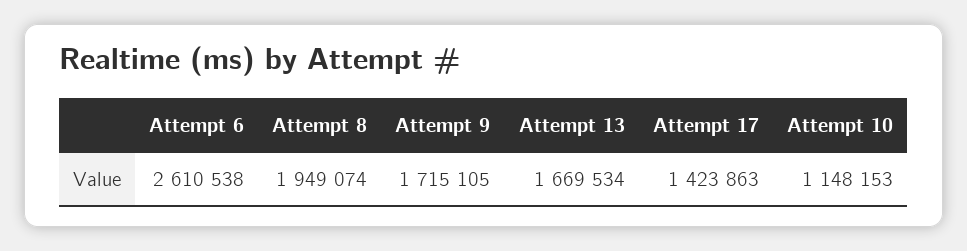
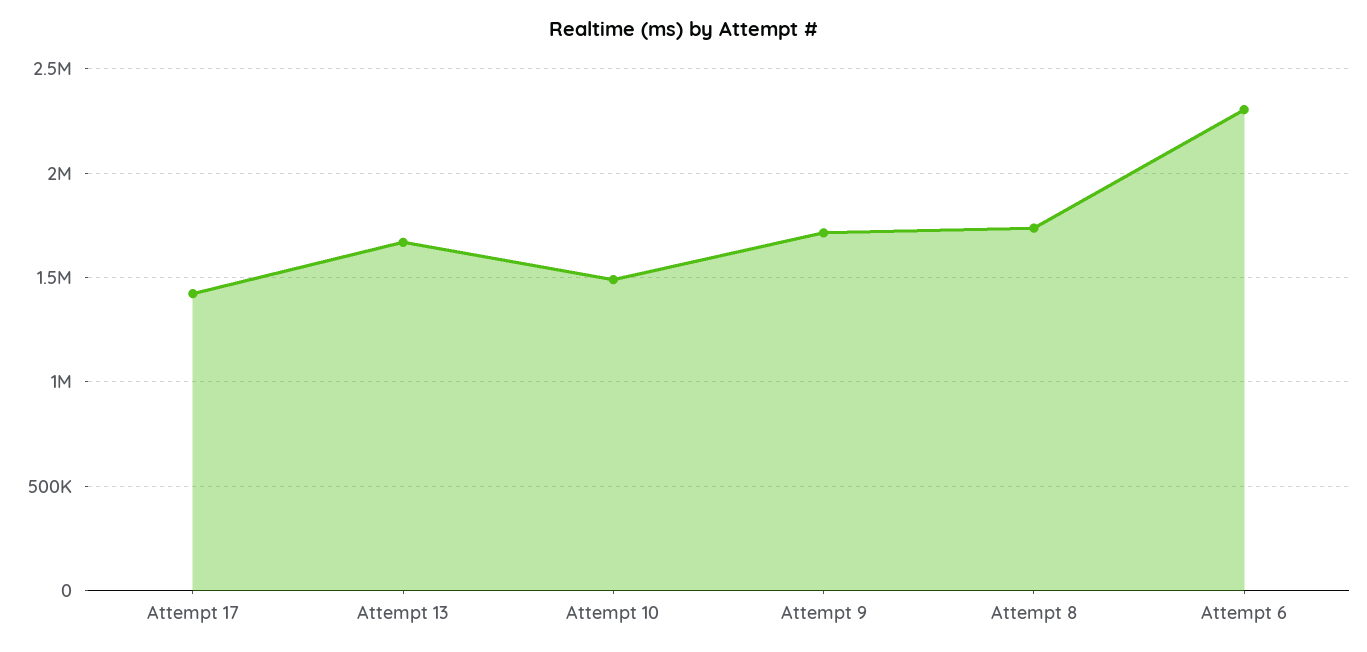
Attempt 6: 2610538 -> 2300000
Attempt 8: 1949074 -> 1750000
Attempt 10: 1148153 -> 1500000

